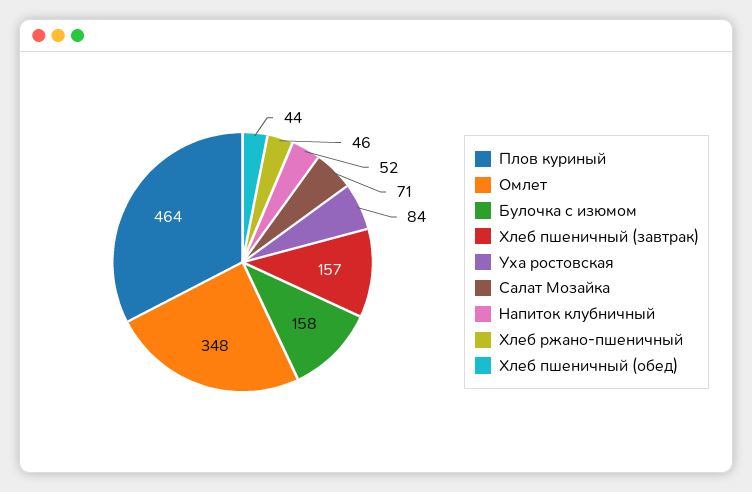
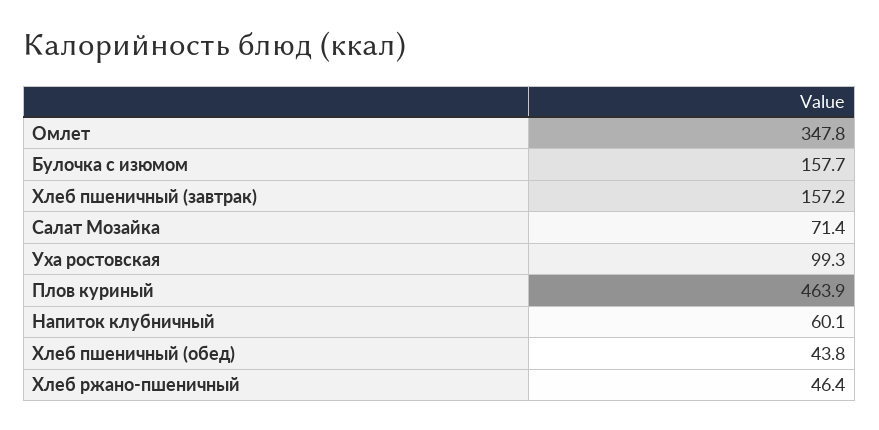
Уха ростовская: 84 -> 99.3
Напиток клубничный: 52 -> 60.1

